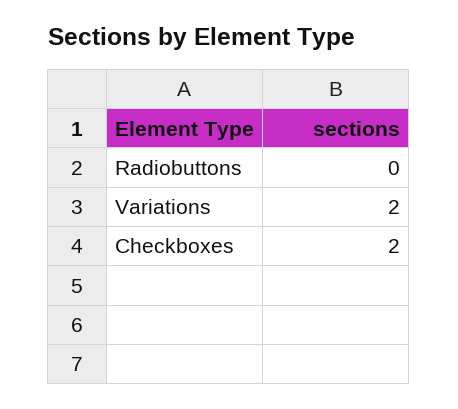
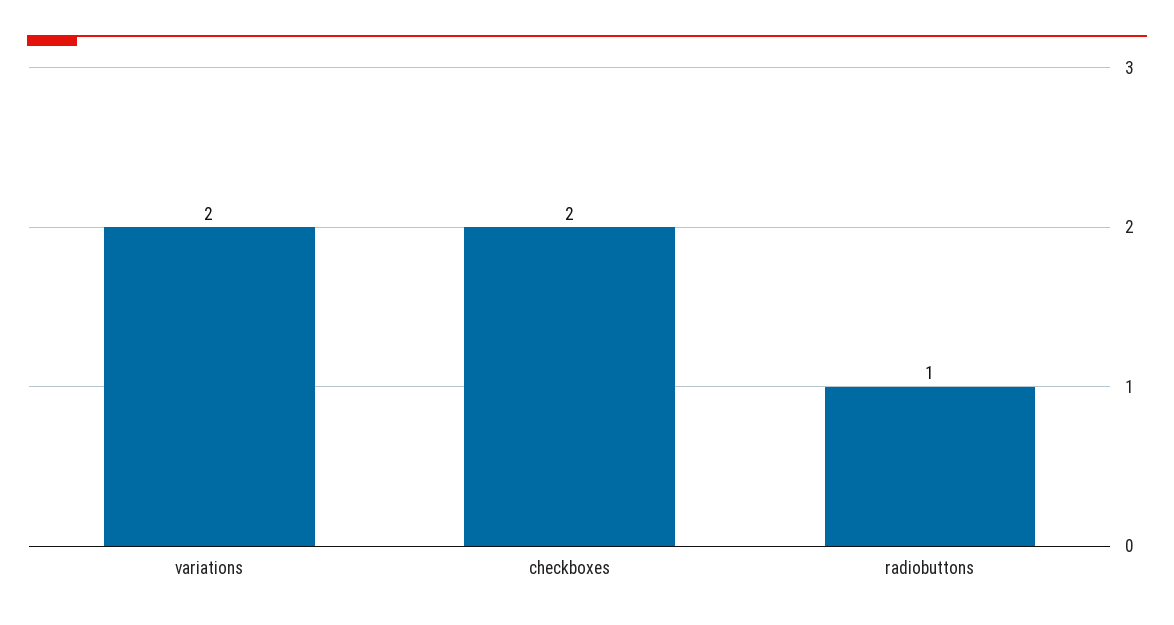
Radiobuttons: 0 -> 1

